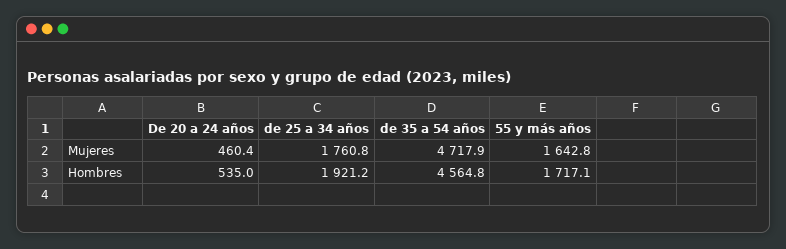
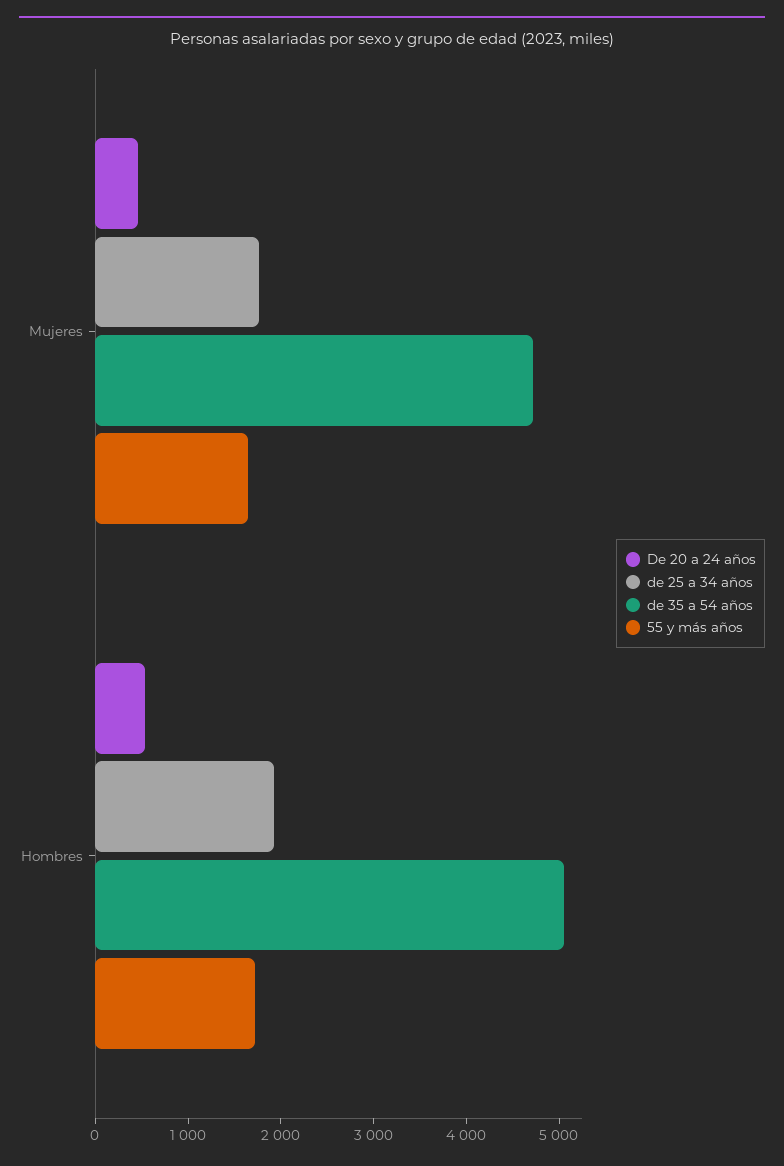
de 35 a 54 años, Hombres: 4564.8 -> 5000

